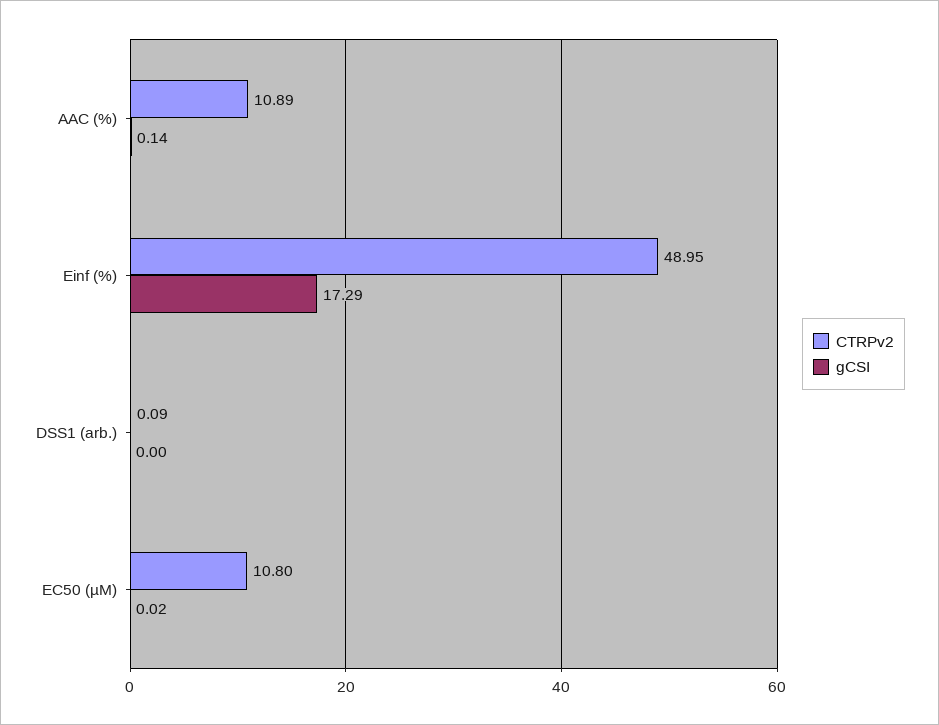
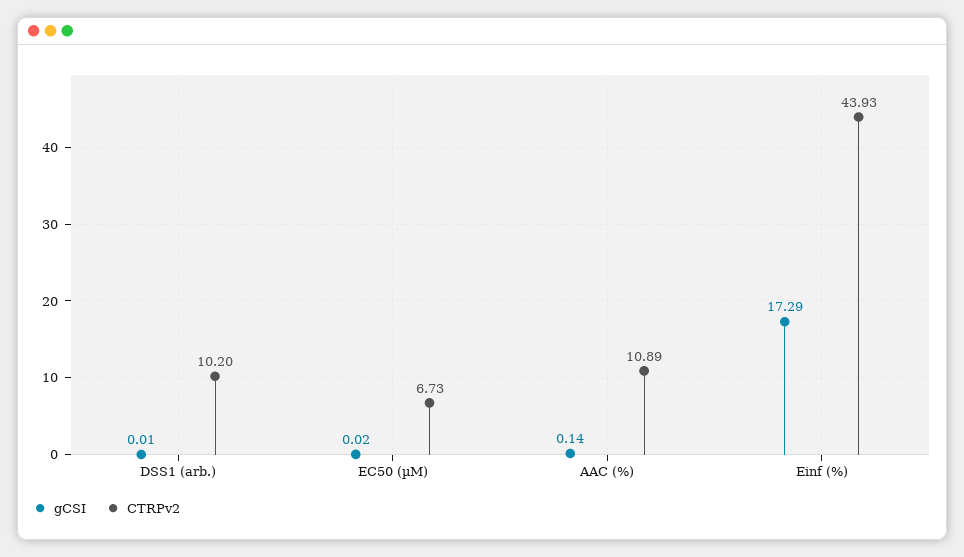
CTRPv2, Einf (%): 48.95 -> 43.93
CTRPv2, DSS1 (arb.): 0.09 -> 10.2
gCSI, DSS1 (arb.): 0 -> 0.01
CTRPv2, EC50 (µM): 10.8 -> 6.73

